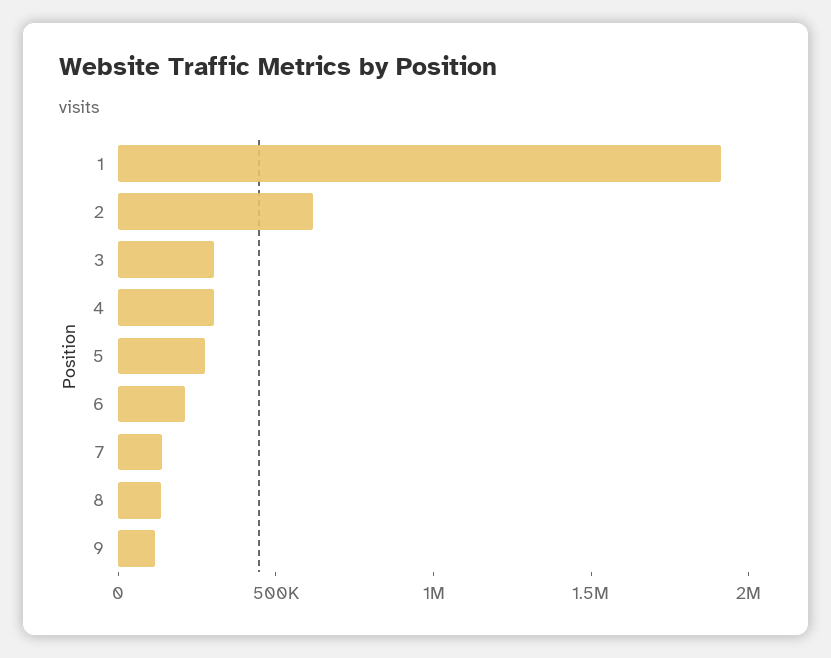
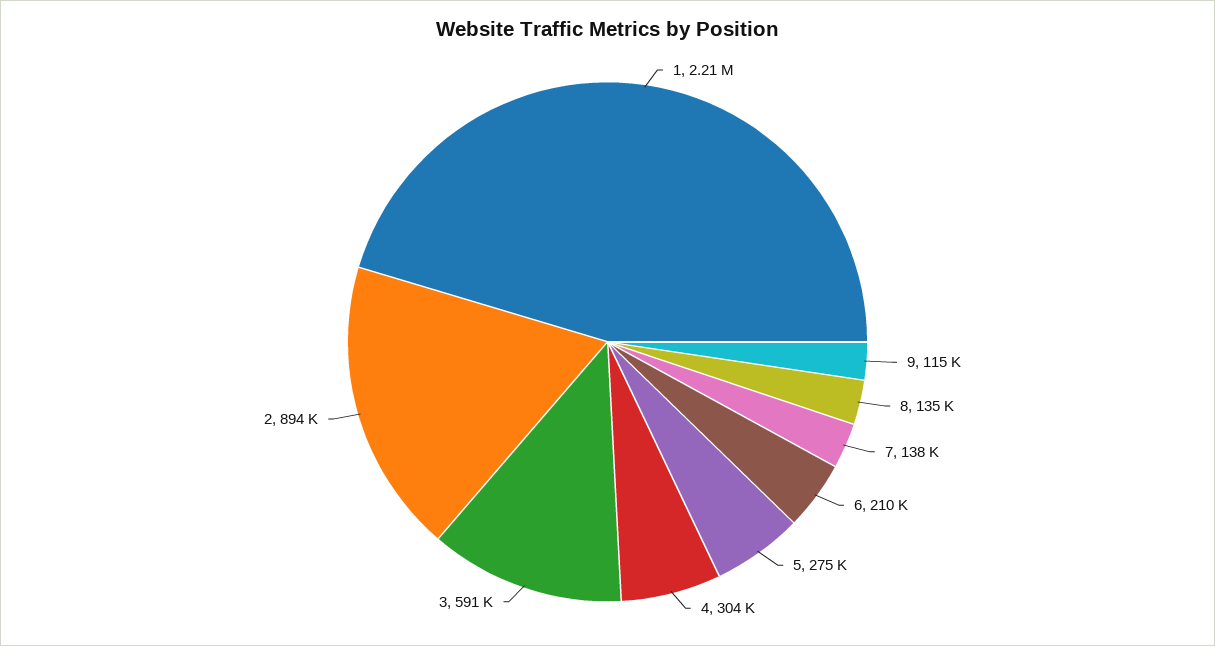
1: 1900000 -> 2210000
2: 600000 -> 894000
3: 300000 -> 591000

